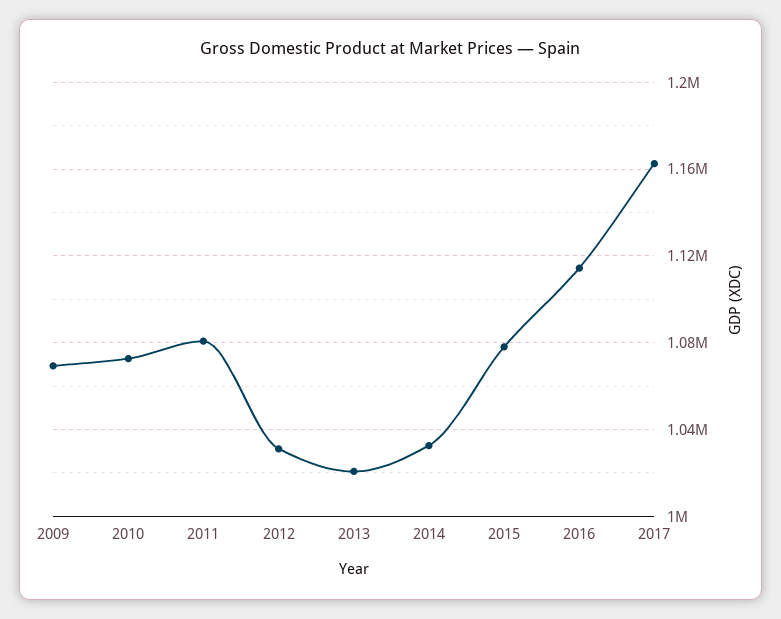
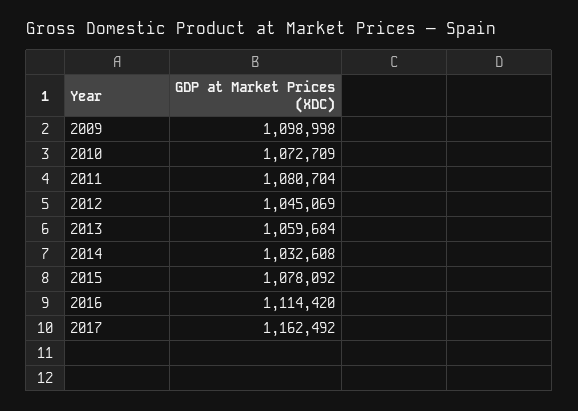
2009: 1070000 -> 1098998
2012: 1030000 -> 1045069
2013: 1020000 -> 1059684

